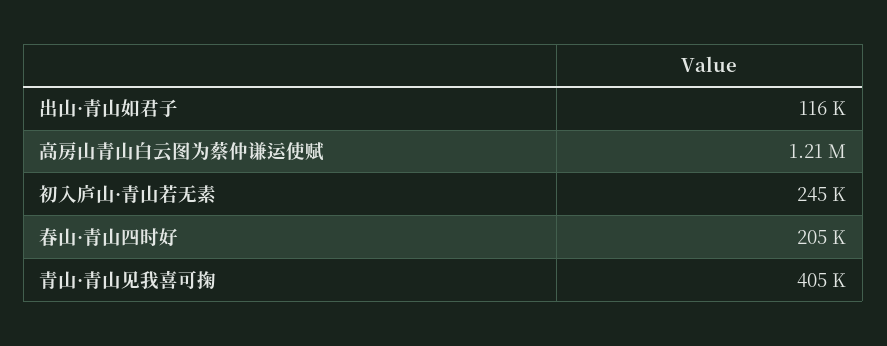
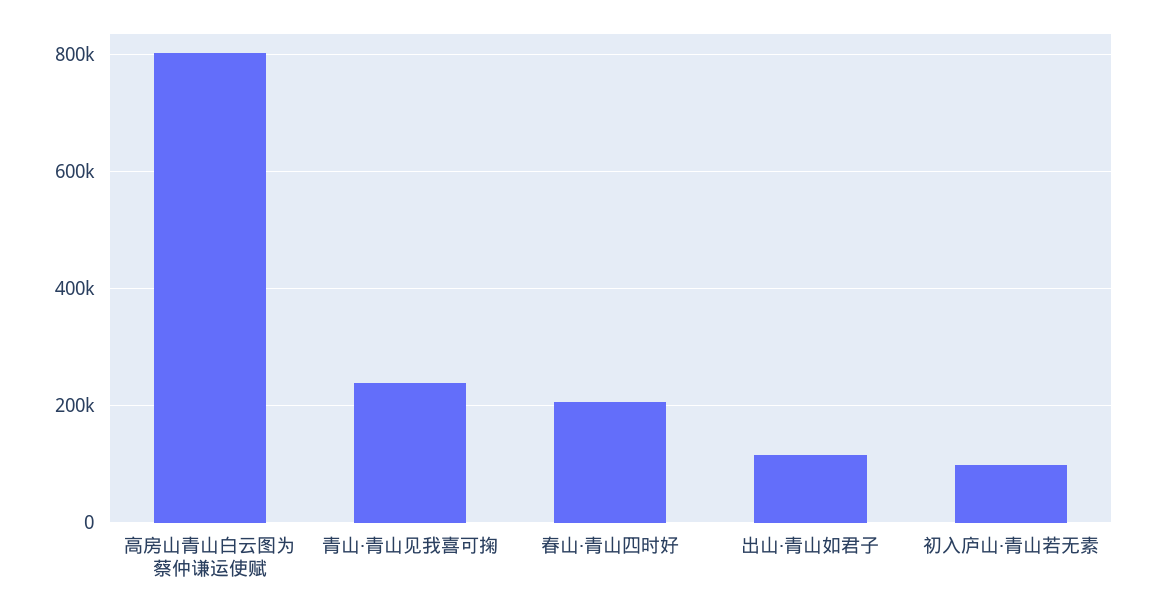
高房山青山白云图为蔡仲谦运使赋: 1210000 -> 800000
初入庐山·青山若无素: 245000 -> 100000
青山·青山见我喜可掬: 405000 -> 240000

